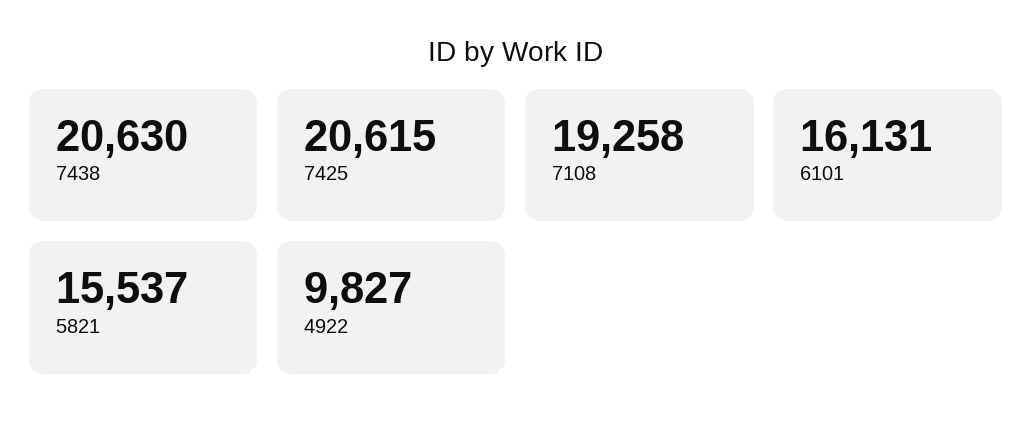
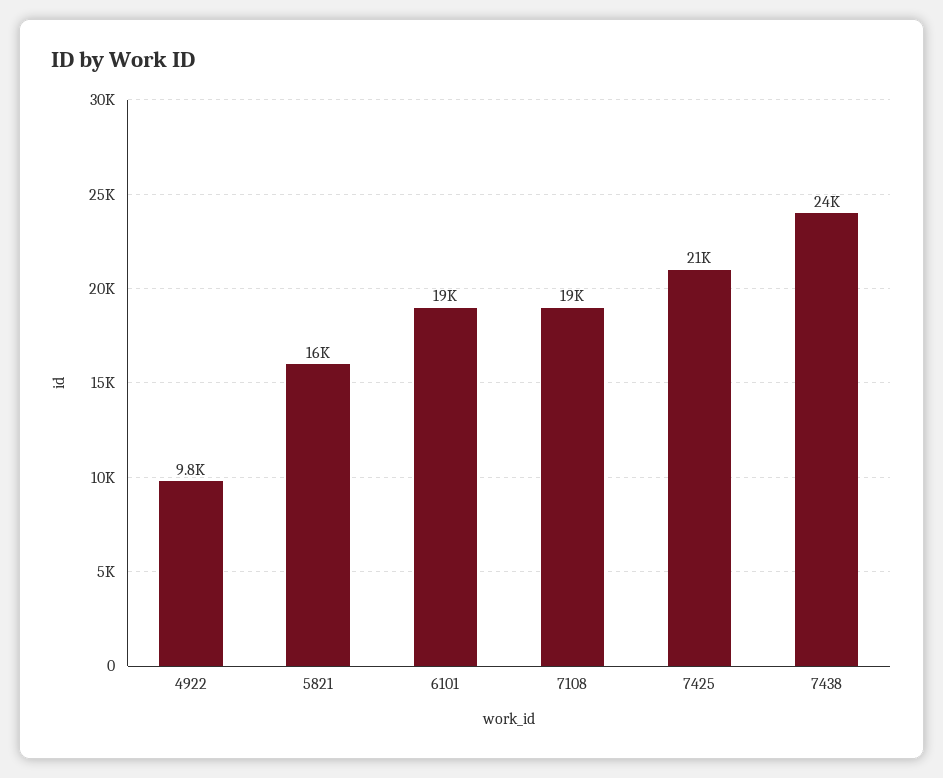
7438: 20630 -> 24000
6101: 16131 -> 19000

